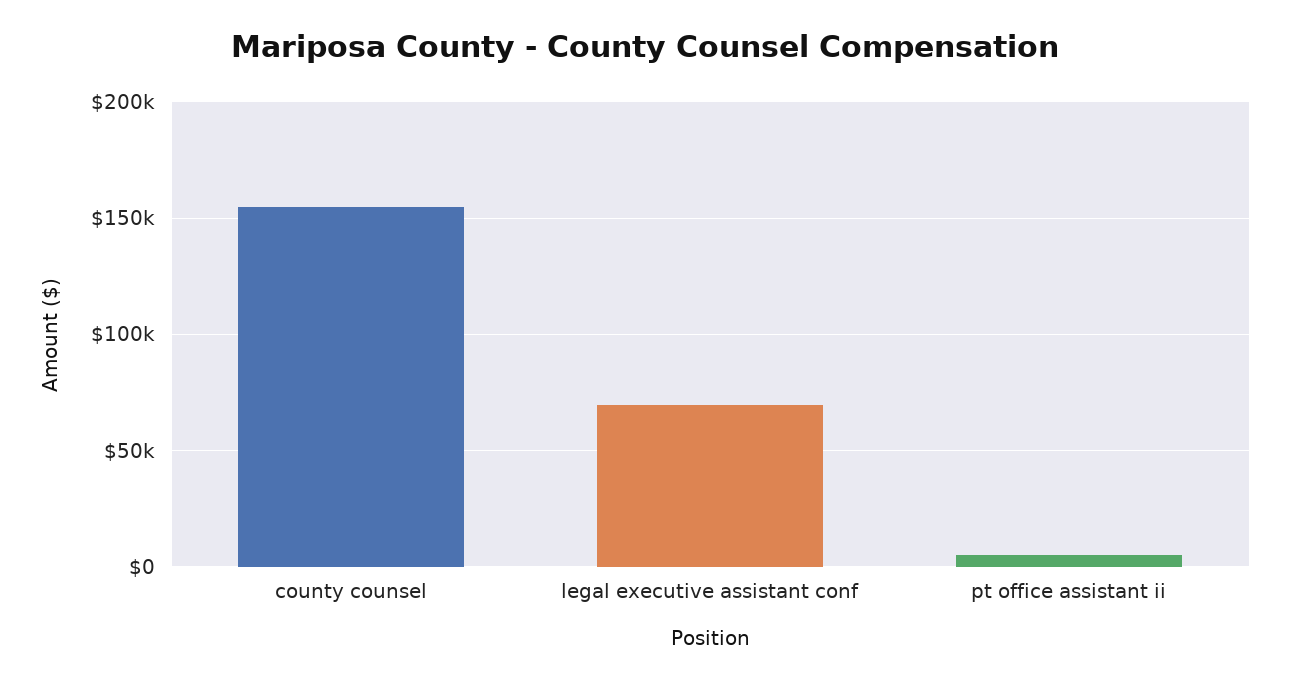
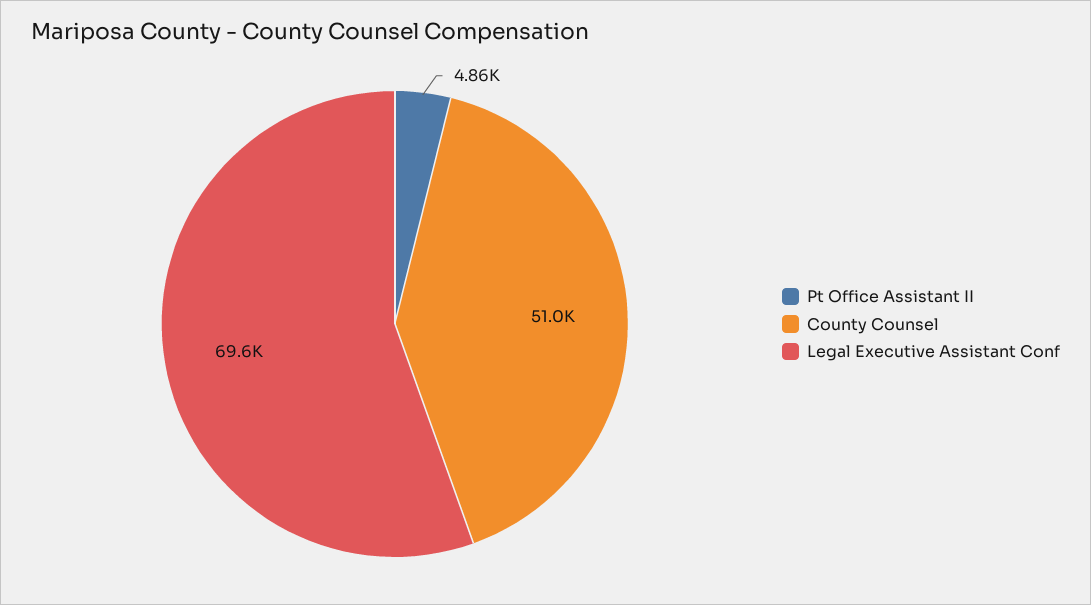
county counsel: 155000 -> 51000

